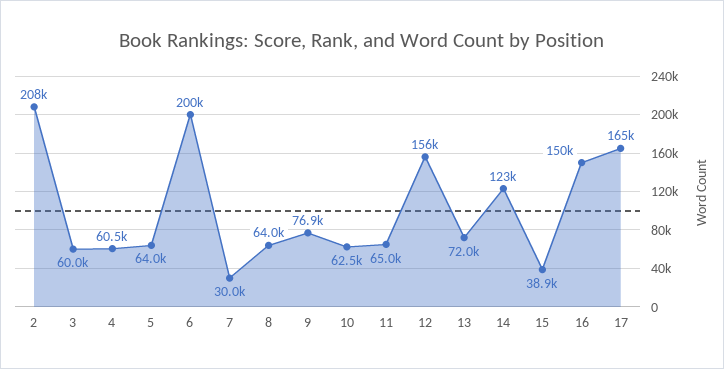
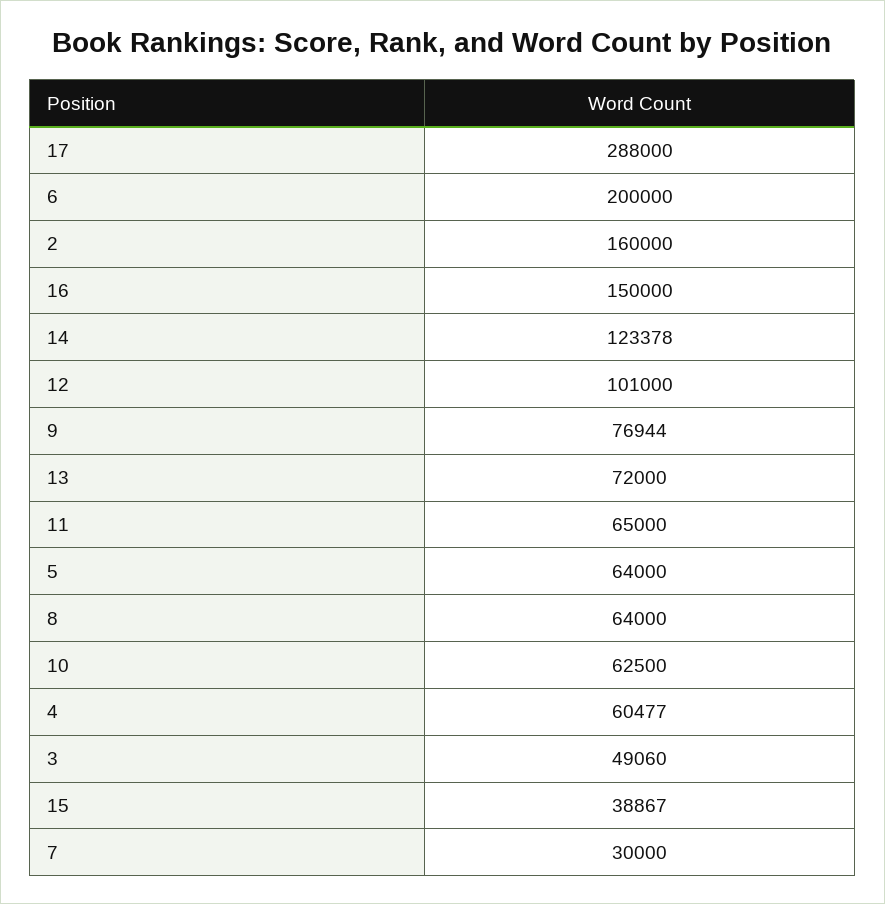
2: 208000 -> 160000
3: 60000 -> 49060
12: 156000 -> 101000
17: 165000 -> 288000

